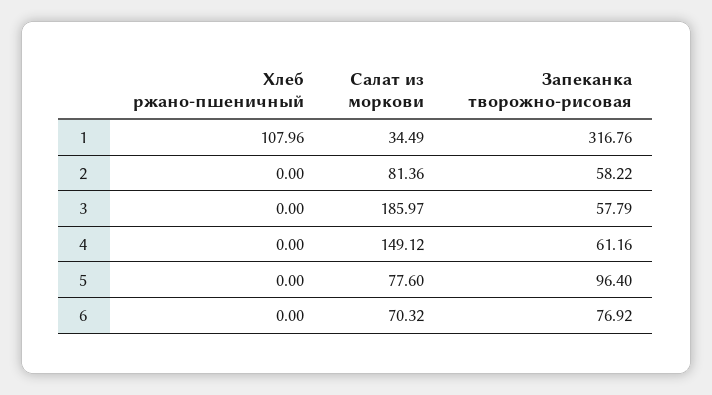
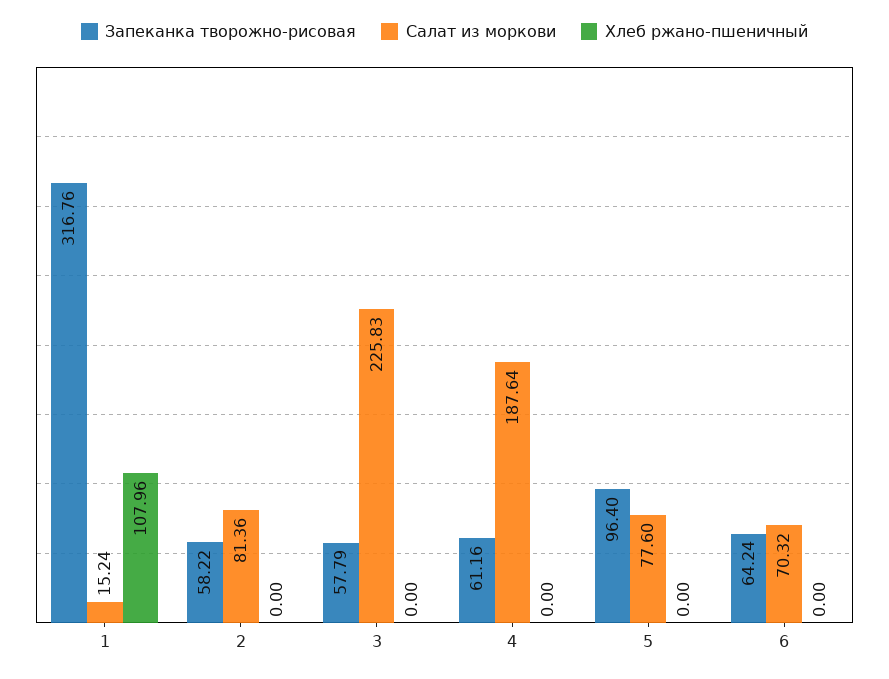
Салат из моркови, 1: 34.49 -> 15.24
Салат из моркови, 3: 185.97 -> 225.83
Салат из моркови, 4: 149.12 -> 187.64
Запеканка творожно-рисовая, 6: 76.92 -> 64.24

